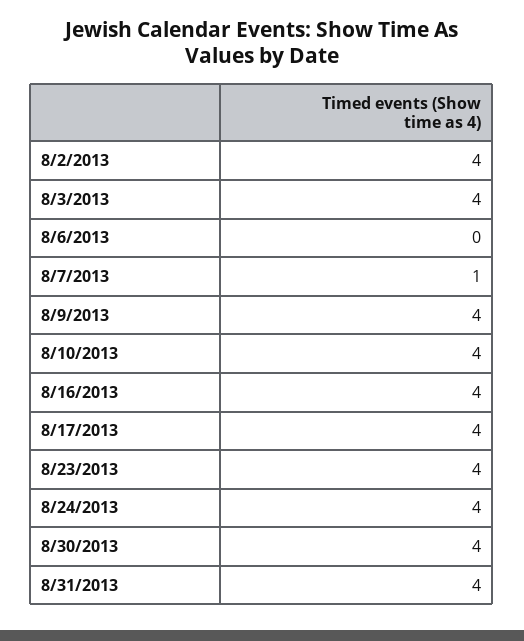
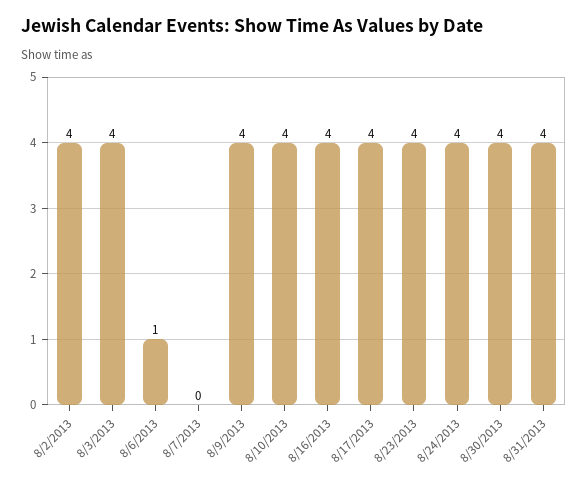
8/6/2013: 0 -> 1
8/7/2013: 1 -> 0

